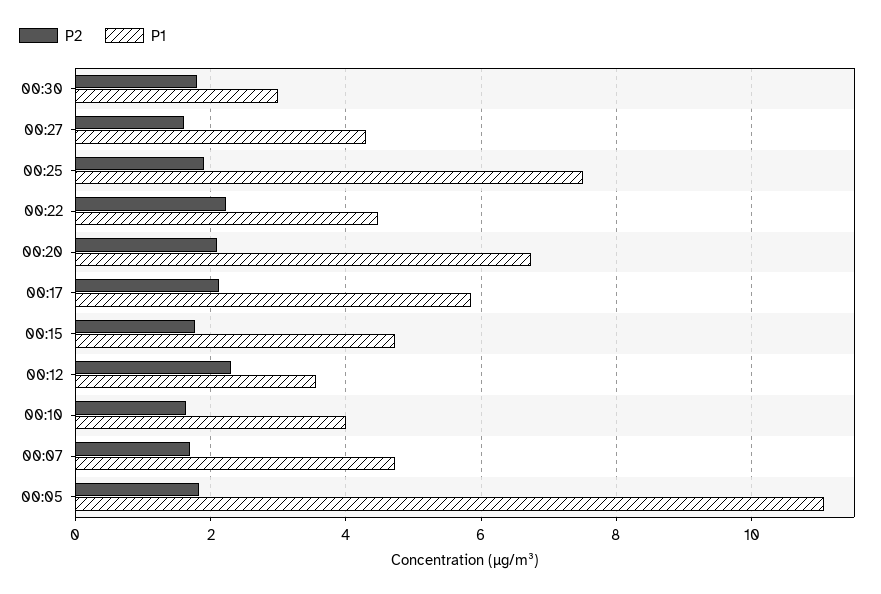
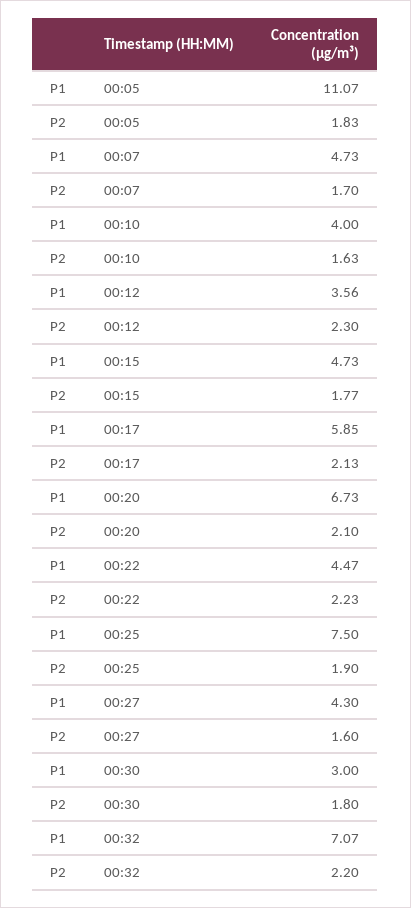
P1, 00:32: none -> 7.07
P2, 00:32: none -> 2.2

